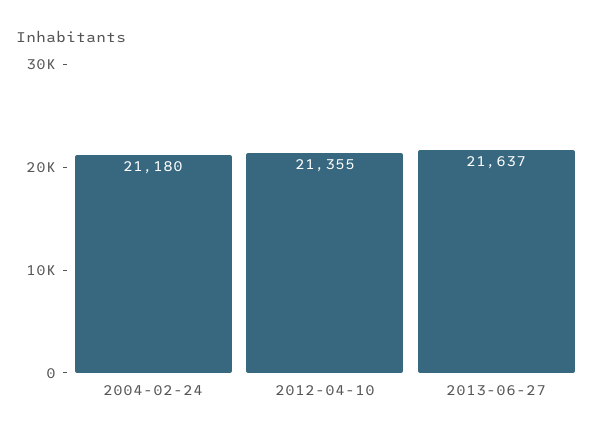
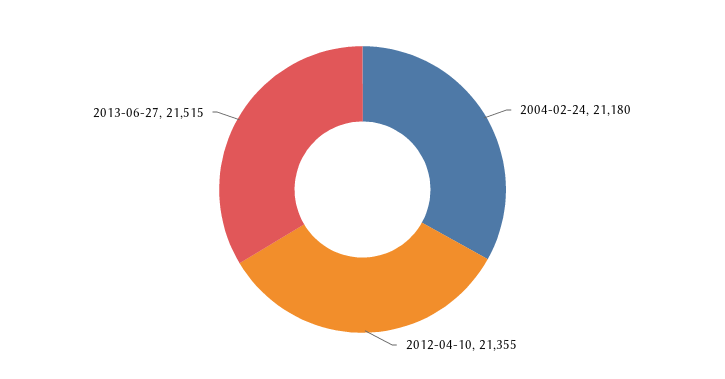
2013-06-27: 21637 -> 21515

